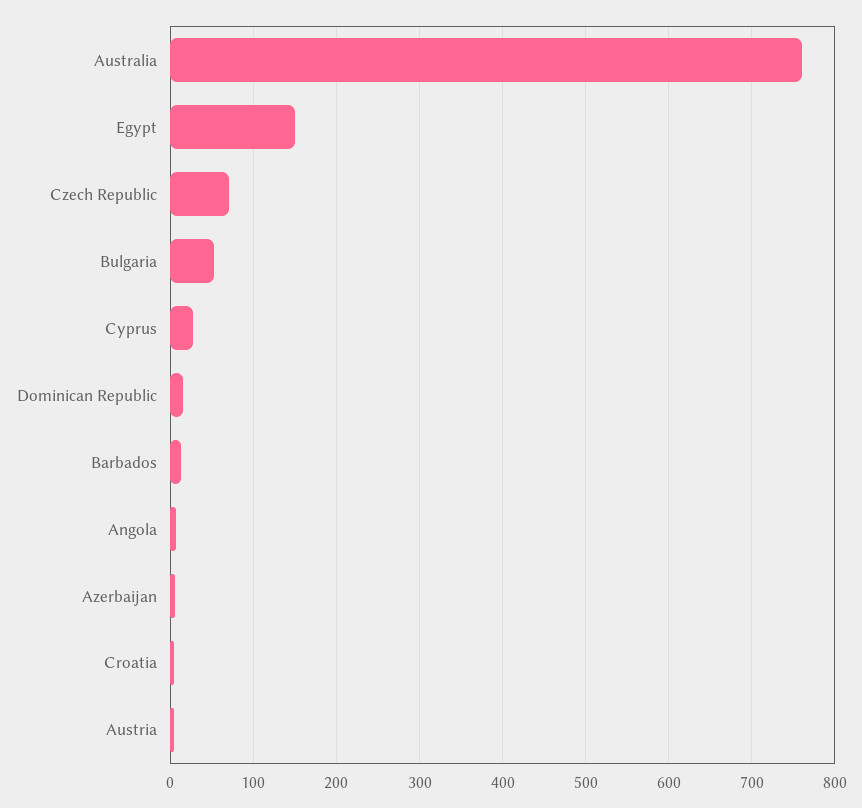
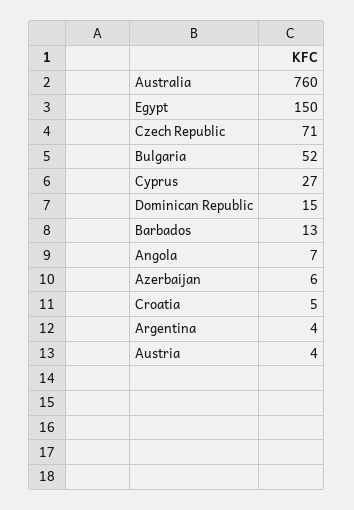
Argentina: none -> 4

